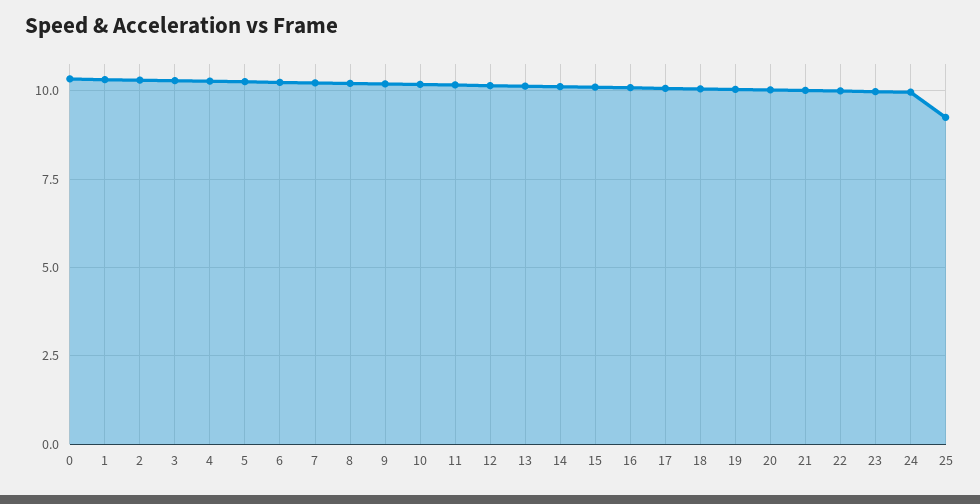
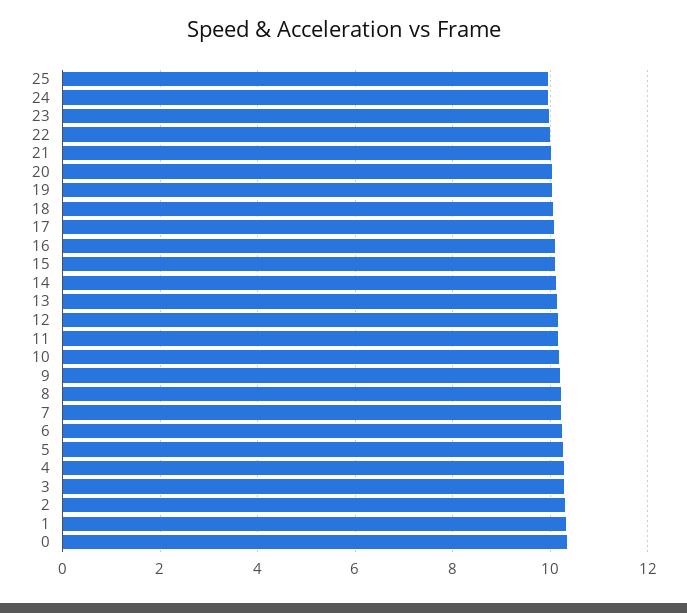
25: 9.25 -> 10

